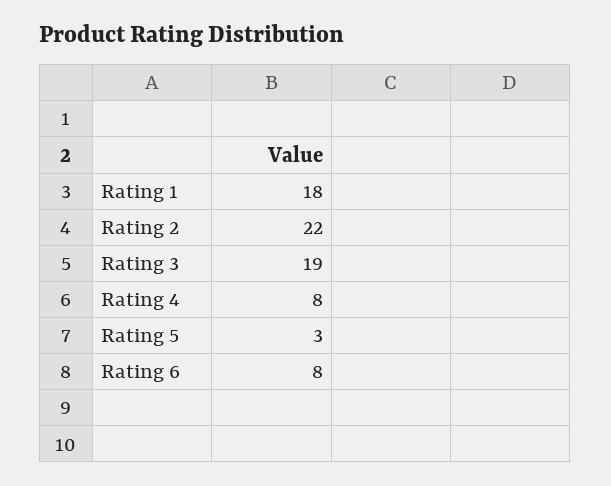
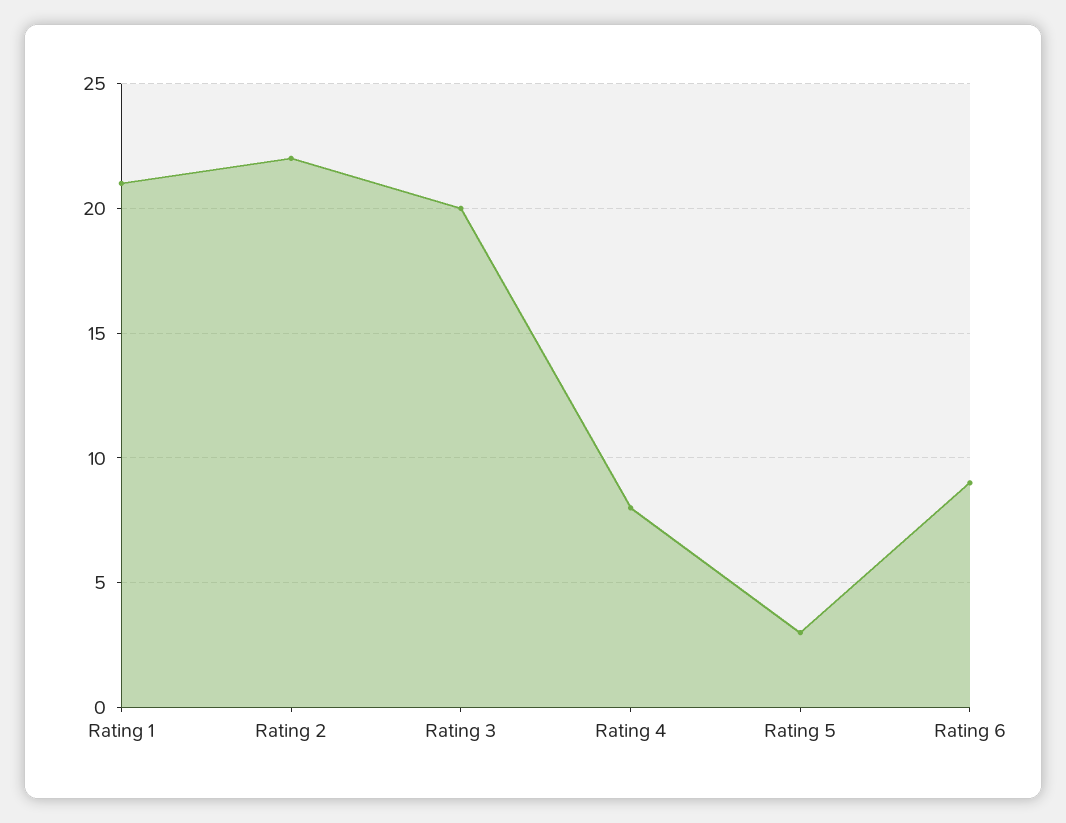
Rating 1: 18 -> 21
Rating 3: 19 -> 20
Rating 6: 8 -> 9

